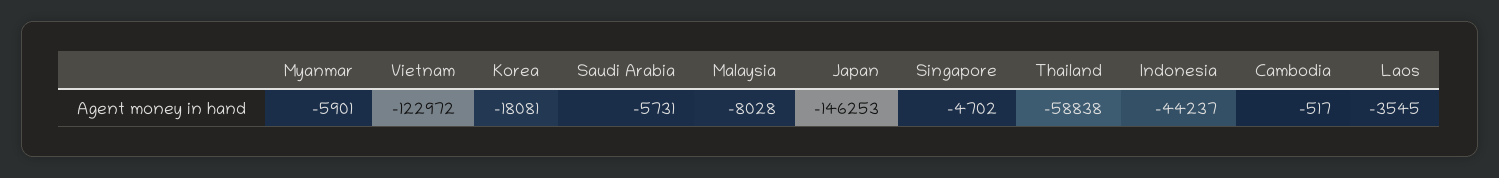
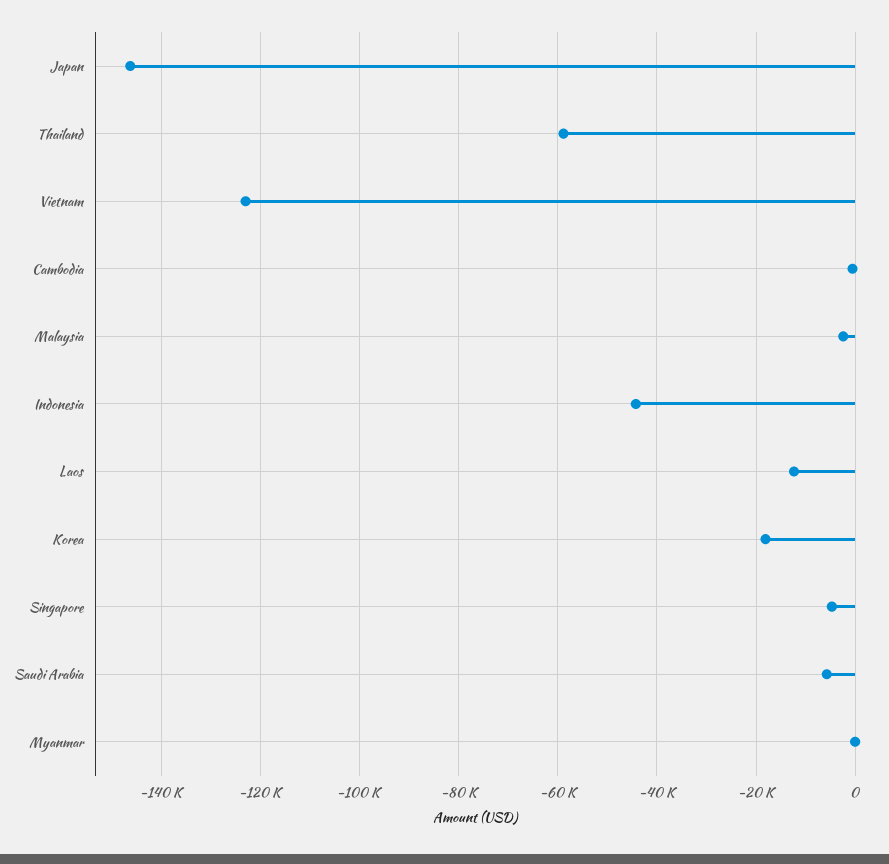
Myanmar: -5901 -> 0
Malaysia: -8028 -> -2000
Laos: -3545 -> -12000

